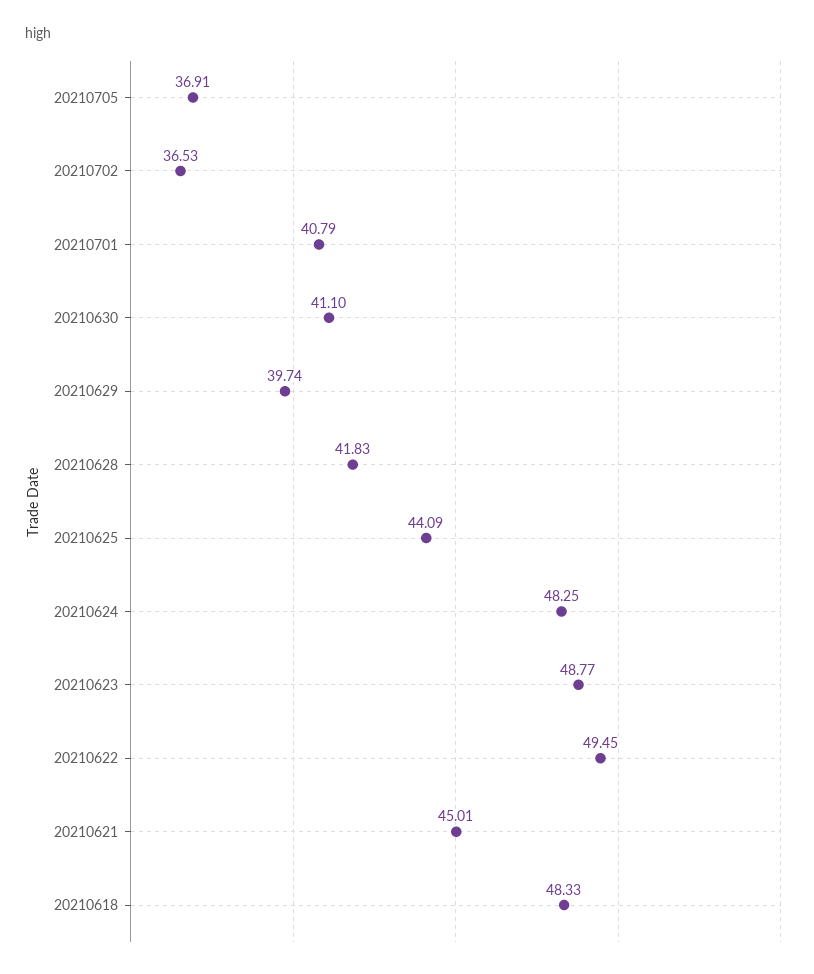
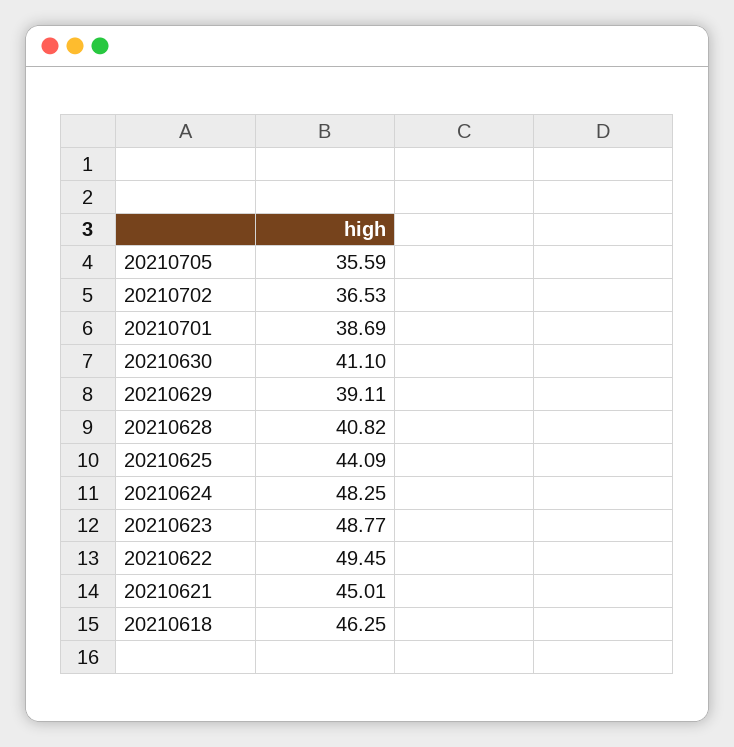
20210705: 36.91 -> 35.59
20210701: 40.79 -> 38.69
20210629: 39.74 -> 39.11
20210628: 41.83 -> 40.82
20210618: 48.33 -> 46.25

